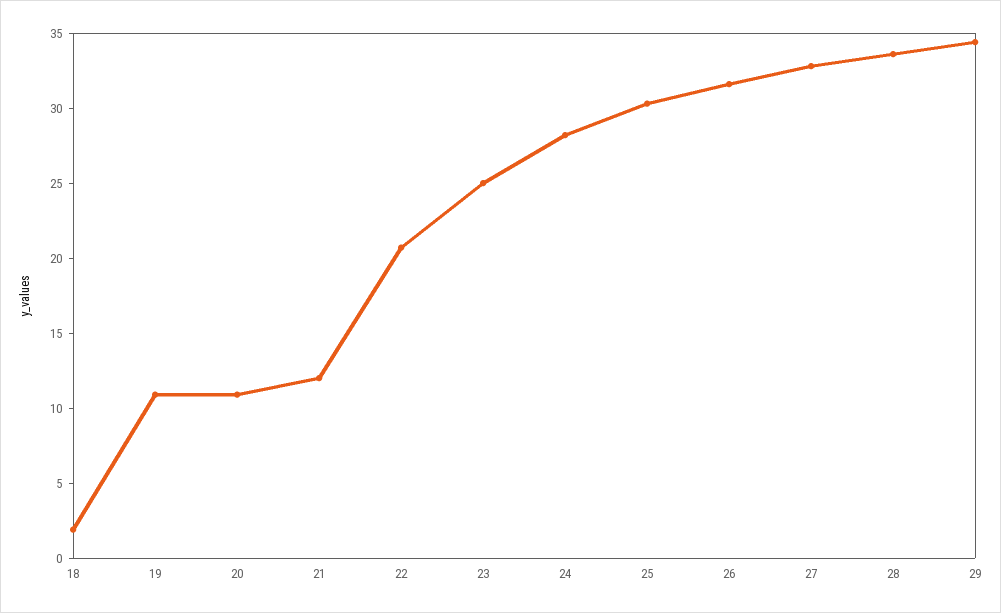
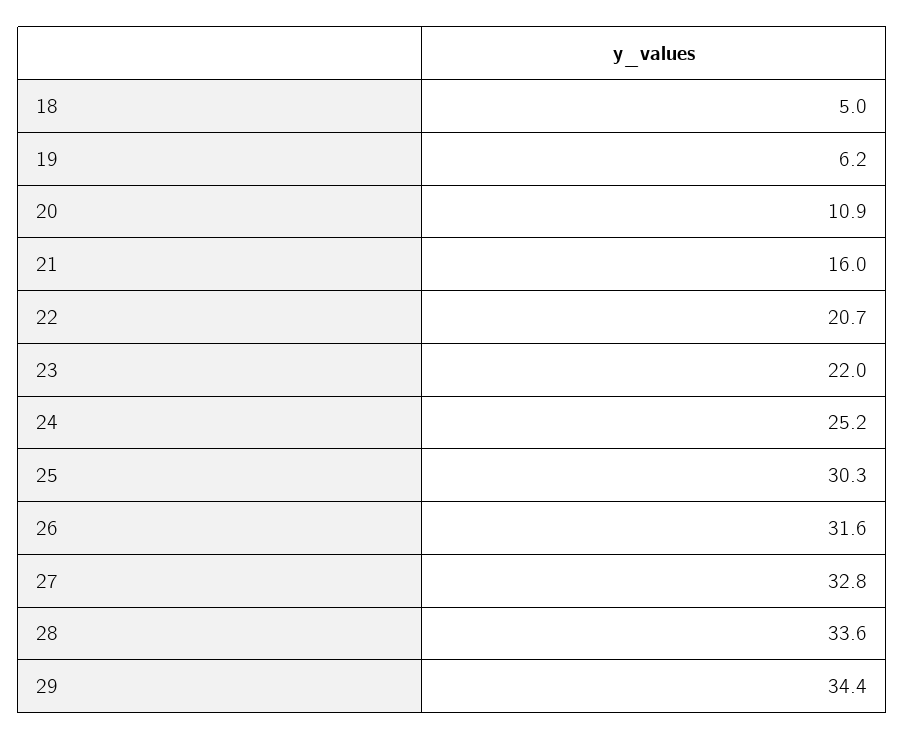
18: 2 -> 5
19: 11 -> 6.2
21: 12 -> 16
23: 25 -> 22
24: 28 -> 25.2

